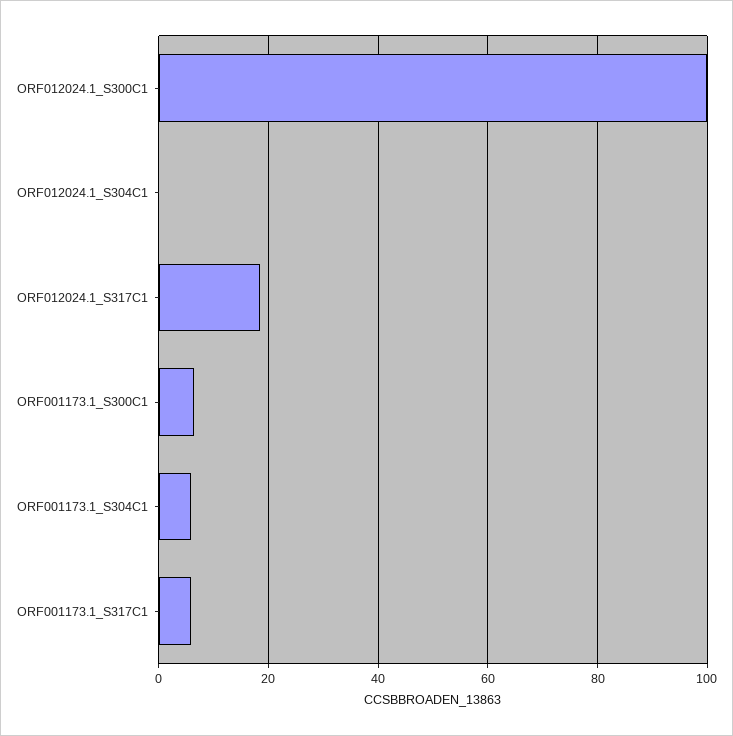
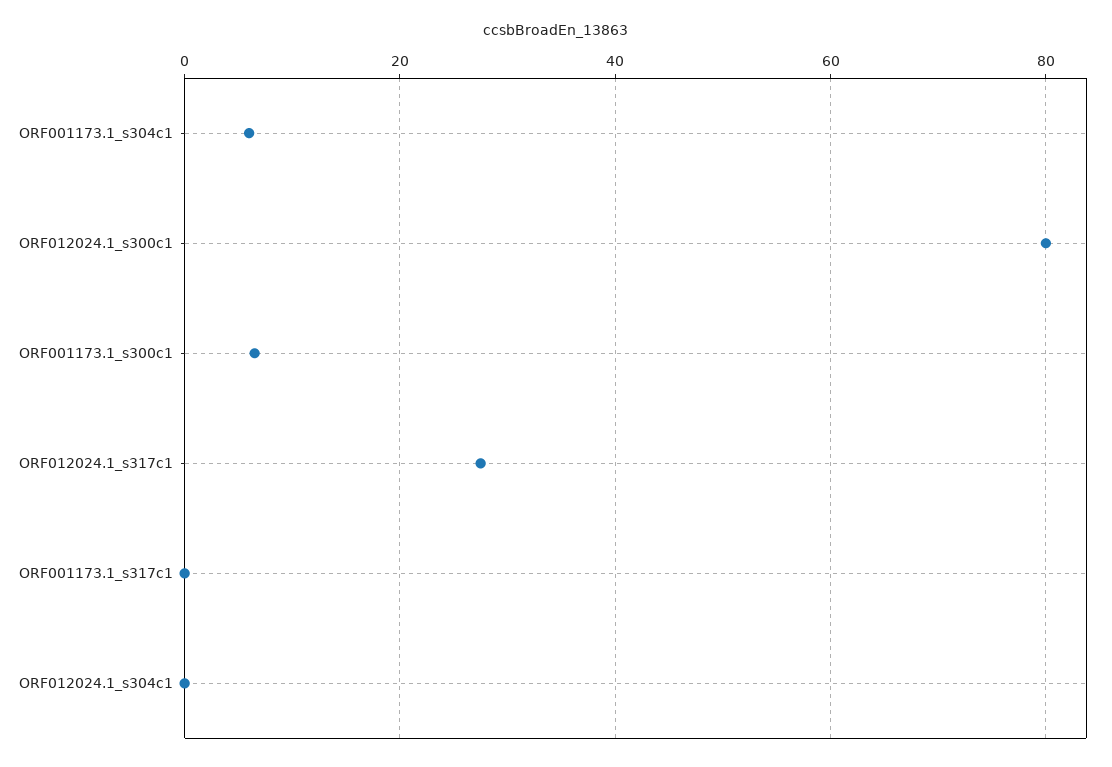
ORF012024.1_S300C1: 100 -> 80
ORF012024.1_S317C1: 18 -> 28
ORF001173.1_S317C1: 6 -> 0

